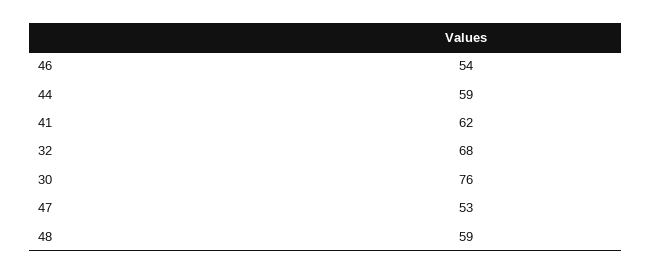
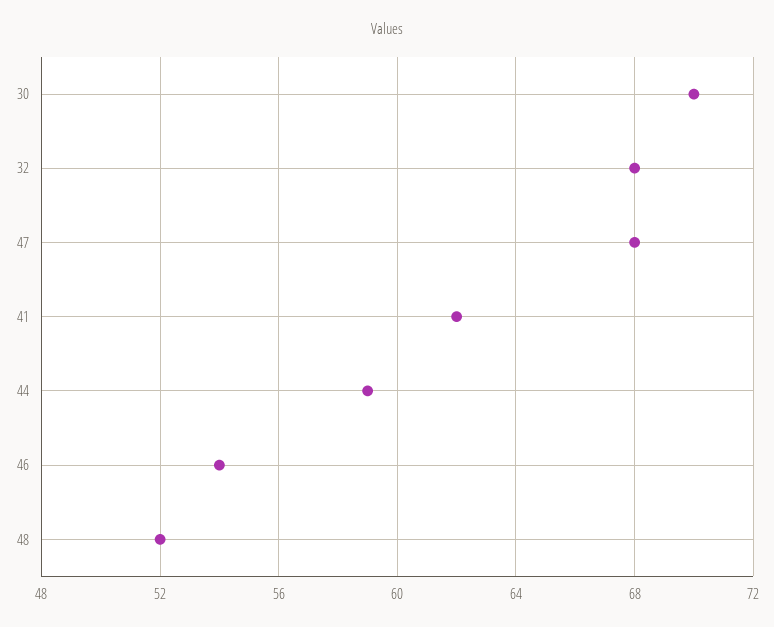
30: 76 -> 70
47: 53 -> 68
48: 59 -> 52

